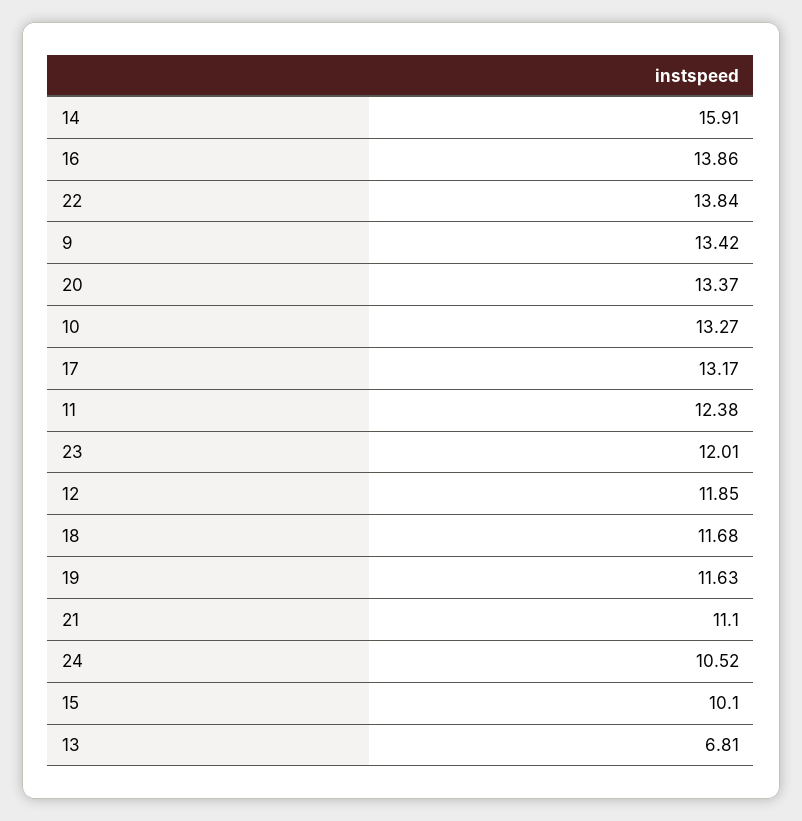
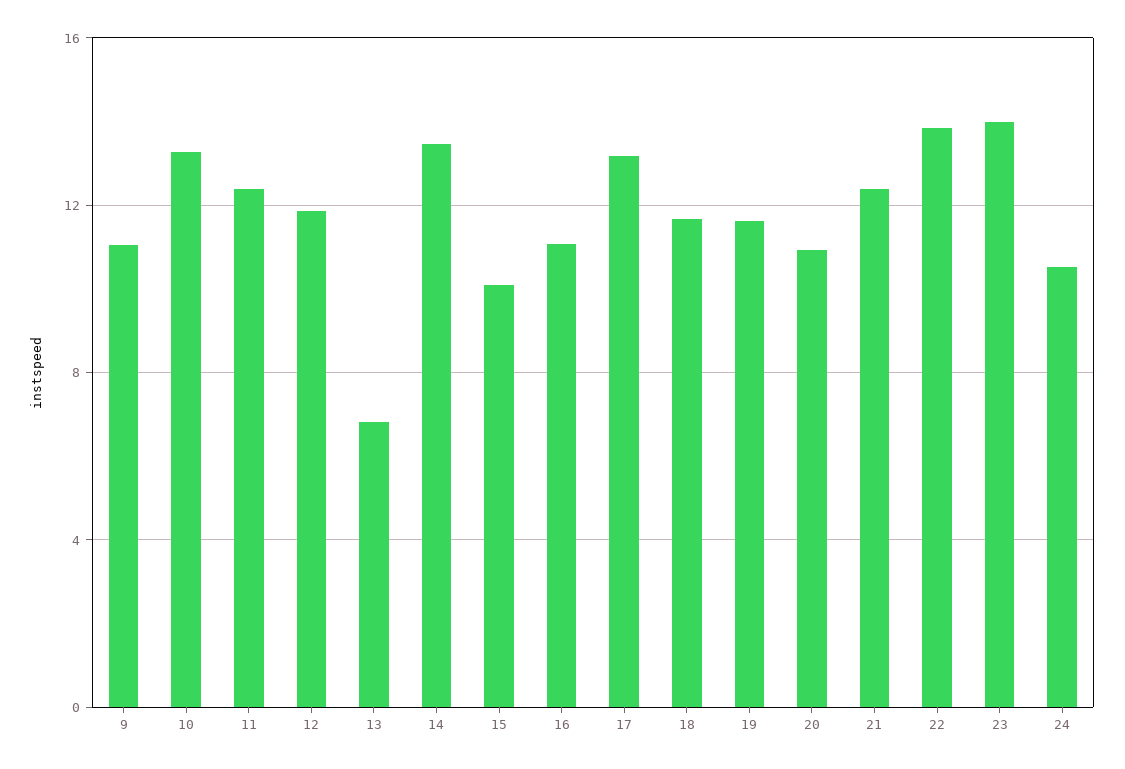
14: 15.91 -> 13.5
16: 13.86 -> 11
9: 13.42 -> 11
20: 13.37 -> 11
23: 12.01 -> 14
21: 11.1 -> 12.5

